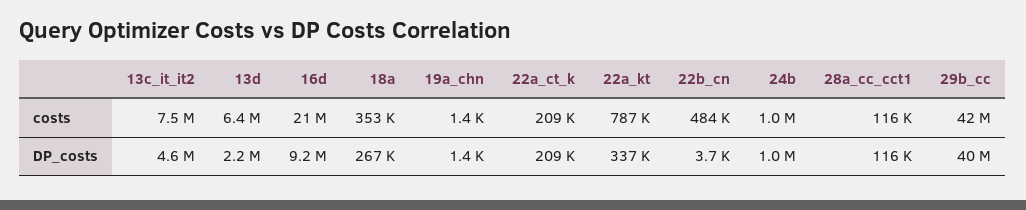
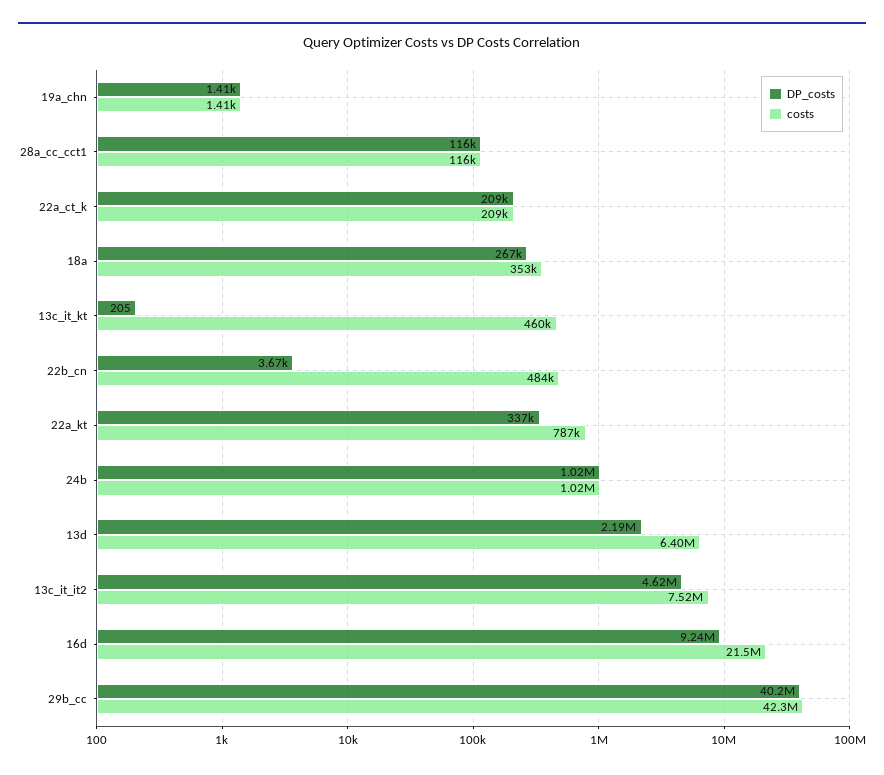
DP_costs, 13c_it_kt: none -> 205
costs, 13c_it_kt: none -> 460000

